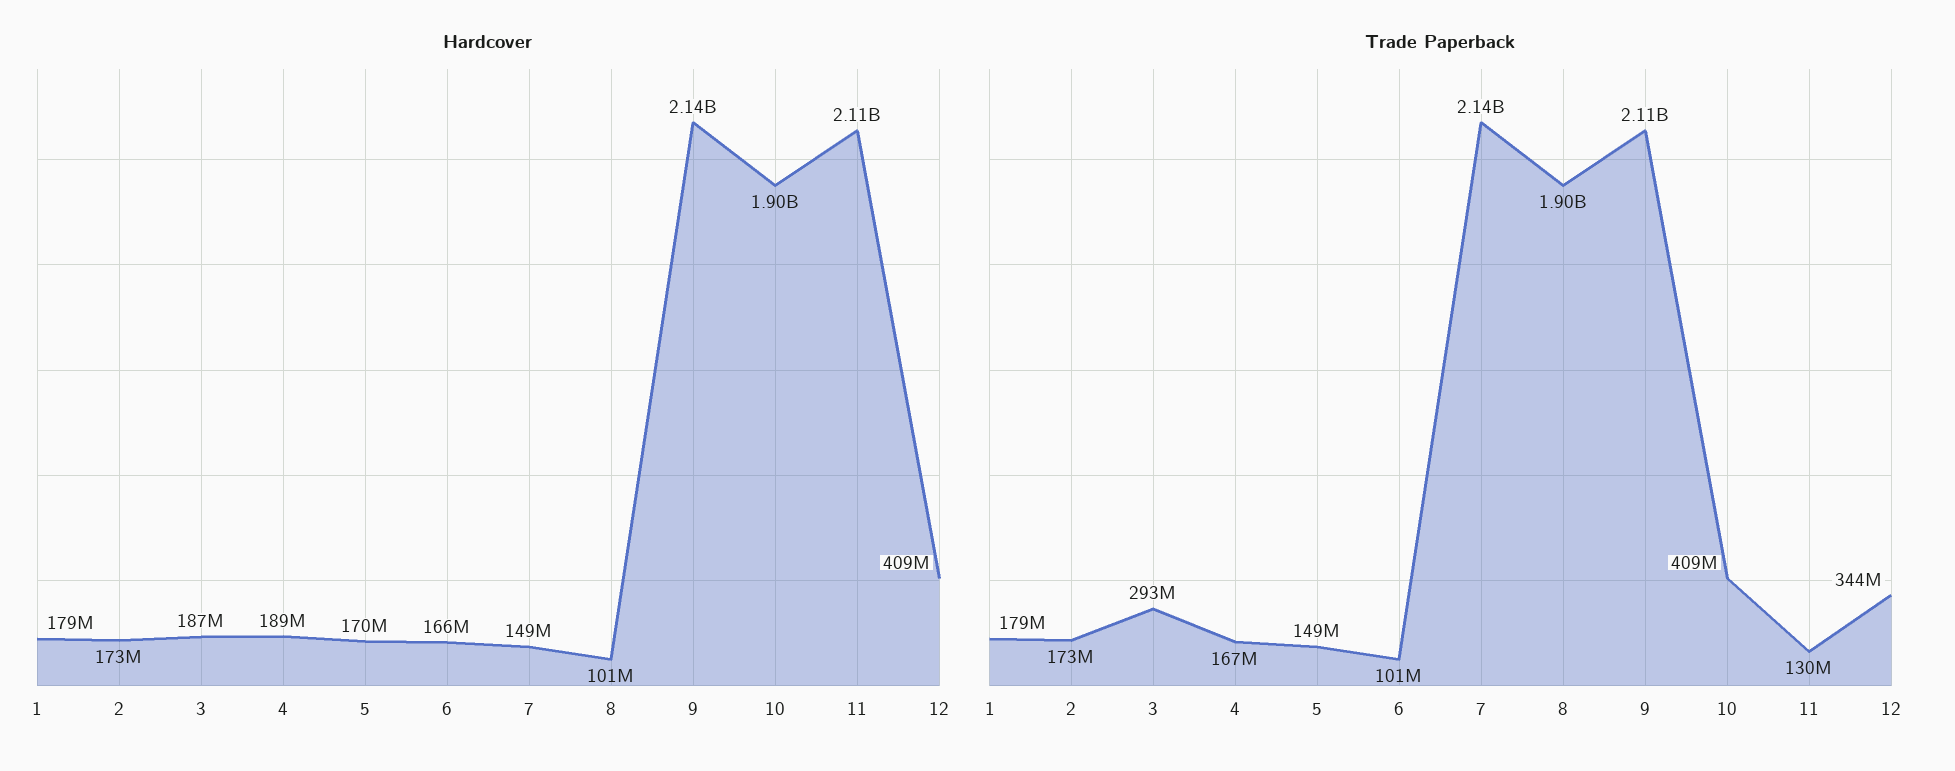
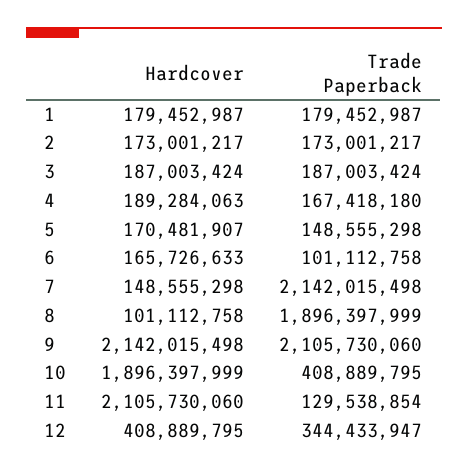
Trade Paperback, 3: 293000000 -> 187003424

